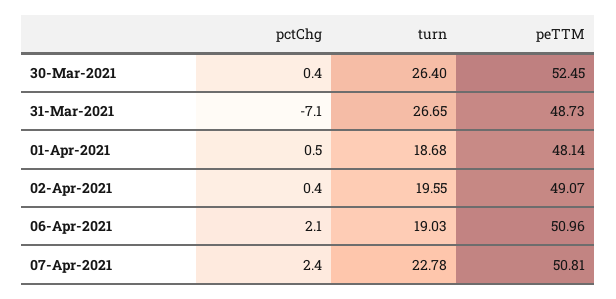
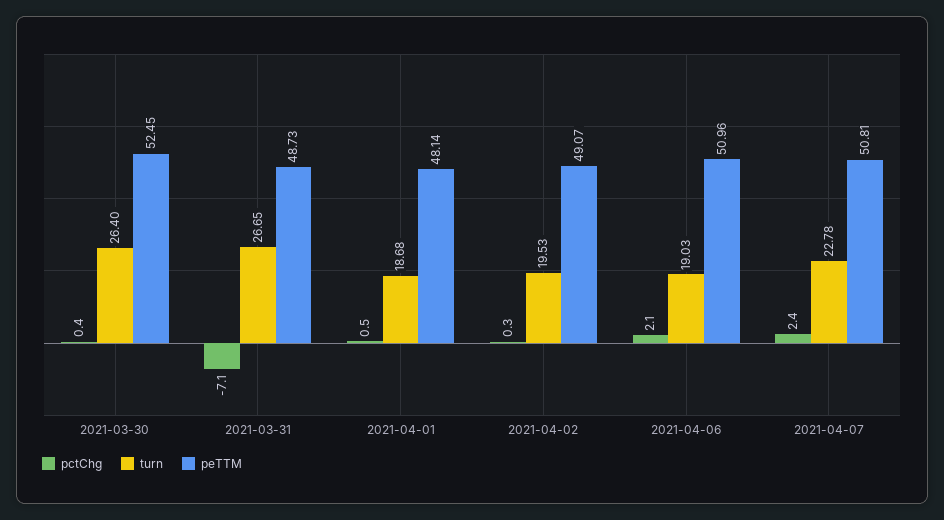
pctChg, 02-Apr-2021: 0.4 -> 0.3
turn, 02-Apr-2021: 19.55 -> 19.53

